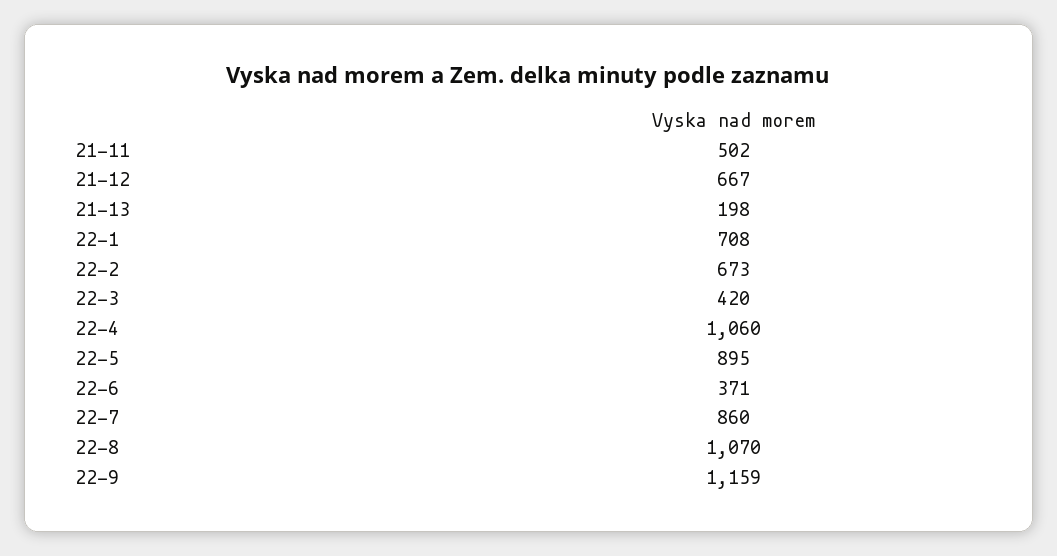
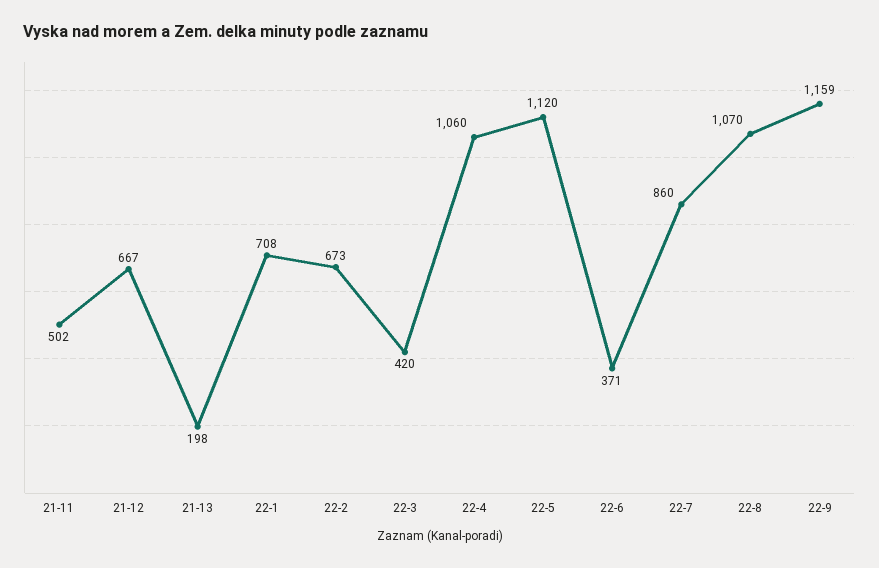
22-5: 895 -> 1120

